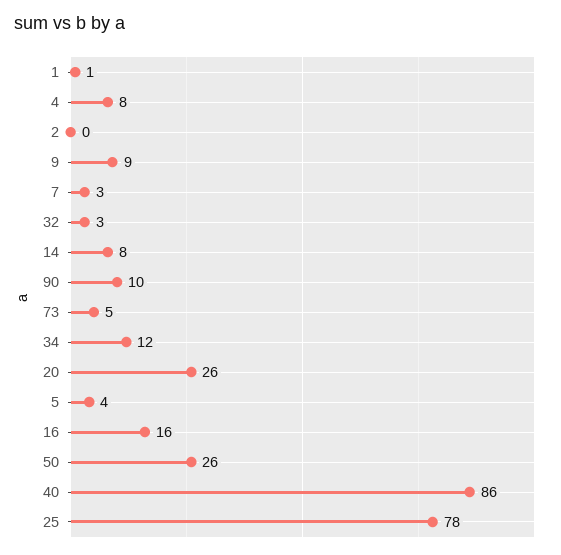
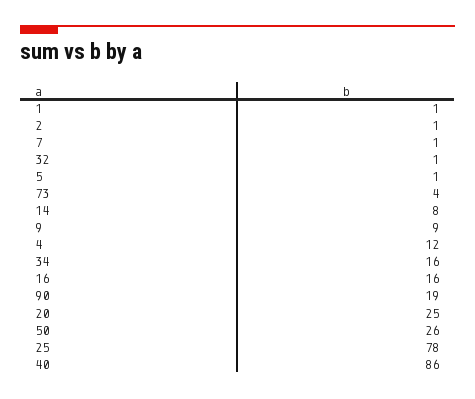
4: 8 -> 12
2: 0 -> 1
7: 3 -> 1
32: 3 -> 1
90: 10 -> 19
73: 5 -> 4
34: 12 -> 16
20: 26 -> 25
5: 4 -> 1

